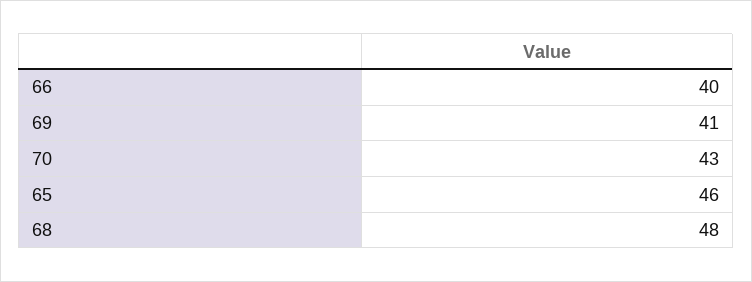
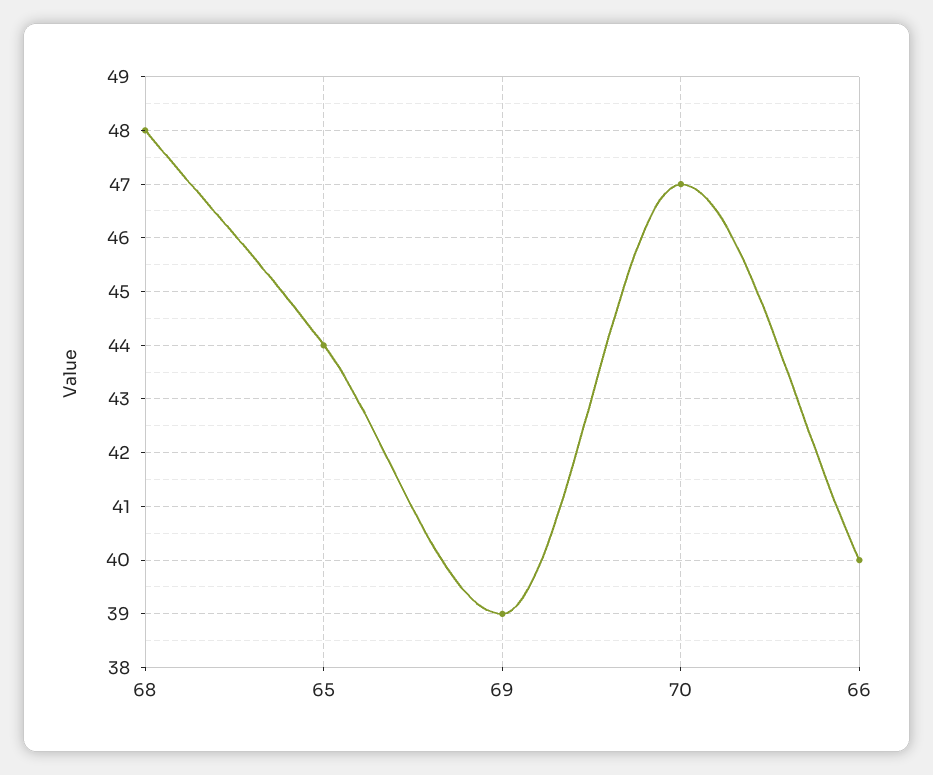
69: 41 -> 39
70: 43 -> 47
65: 46 -> 44

